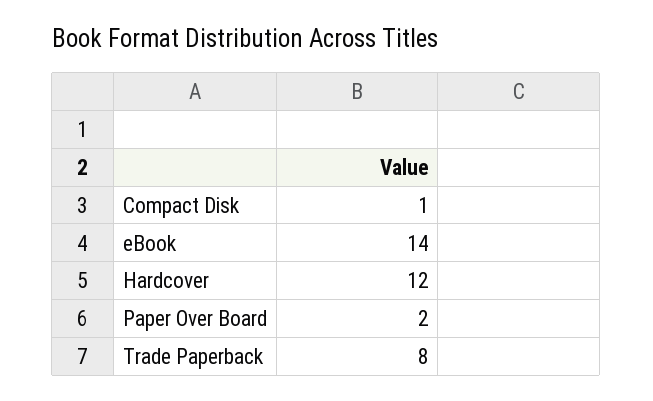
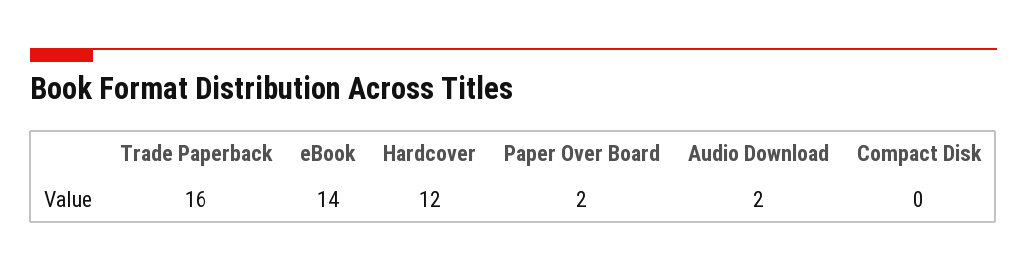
Compact Disk: 1 -> 0
Trade Paperback: 8 -> 16
Audio Download: none -> 2

